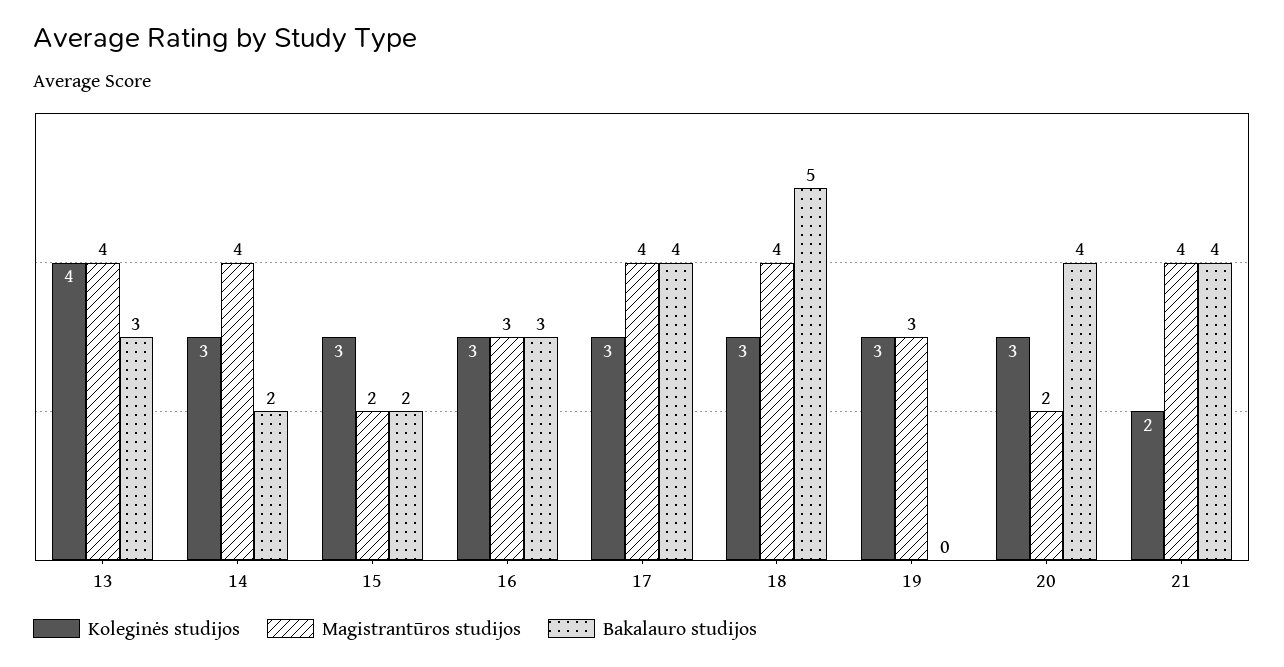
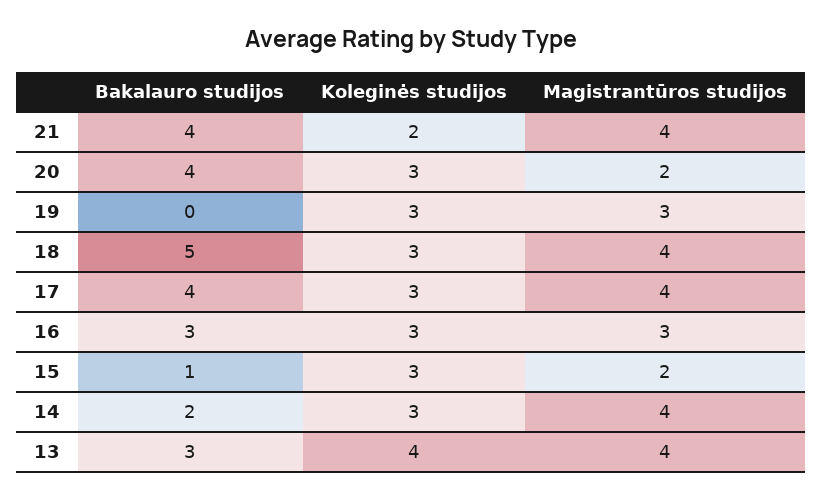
Bakalauro studijos, 15: 2 -> 1

